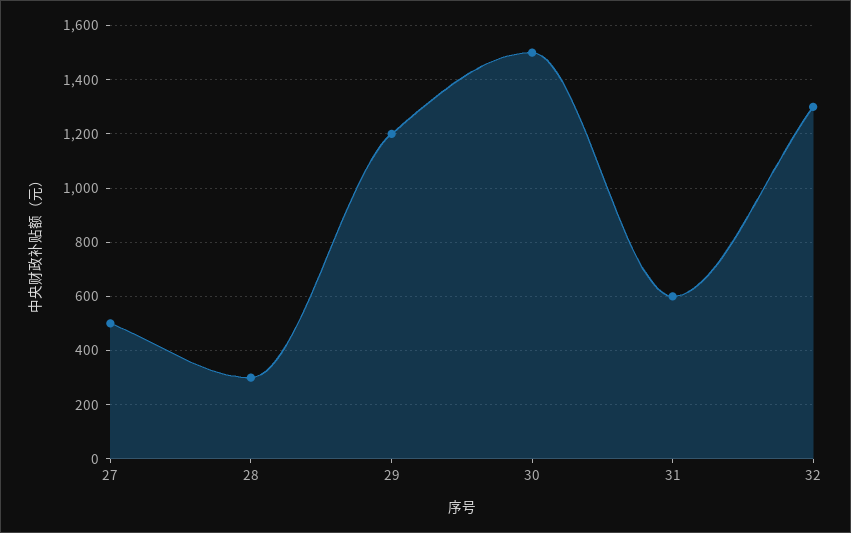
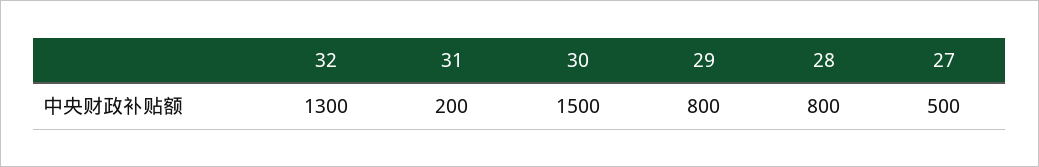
28: 300 -> 800
29: 1200 -> 800
31: 600 -> 200

